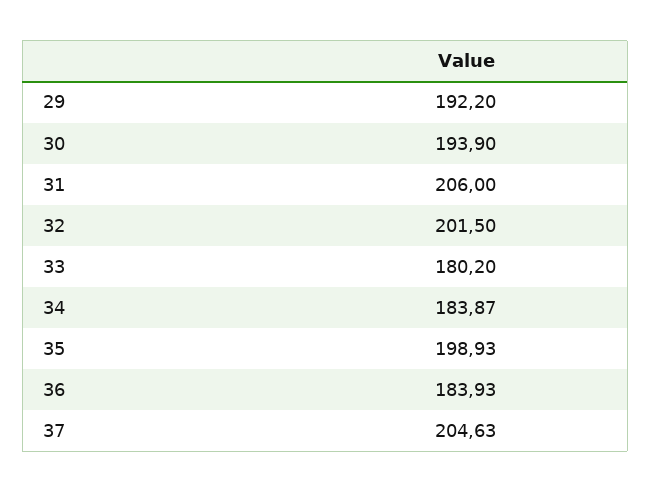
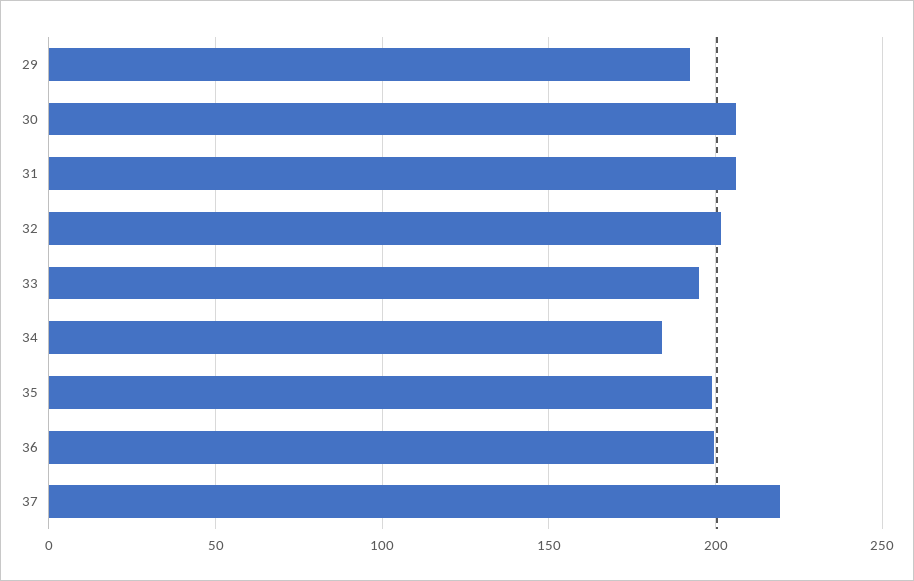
30: 193.9 -> 205
33: 180.2 -> 195
36: 183.93 -> 200
37: 204.63 -> 220

